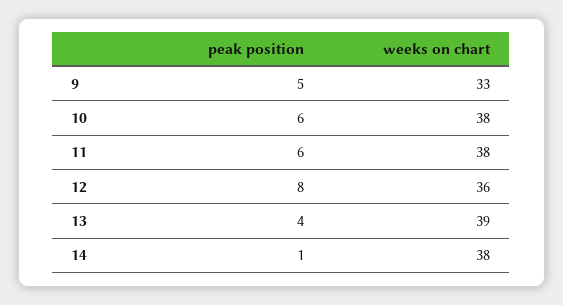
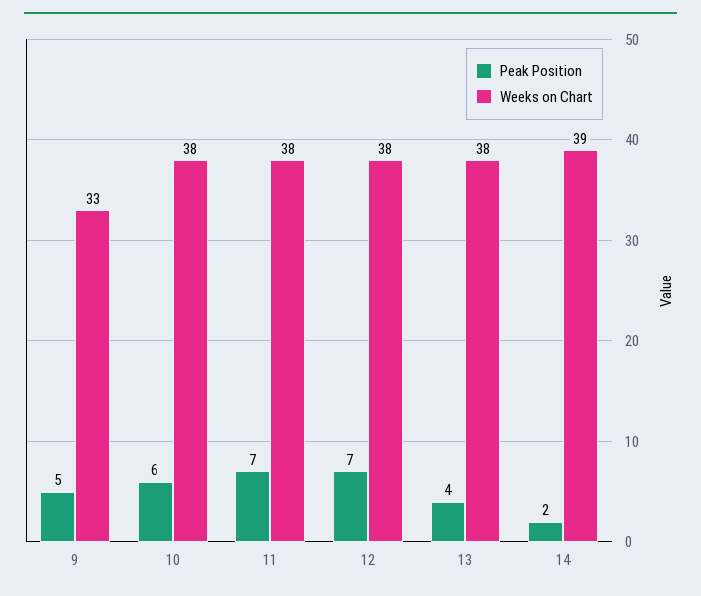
peak position, 11: 6 -> 7
peak position, 12: 8 -> 7
weeks on chart, 12: 36 -> 38
weeks on chart, 13: 39 -> 38
peak position, 14: 1 -> 2
weeks on chart, 14: 38 -> 39

